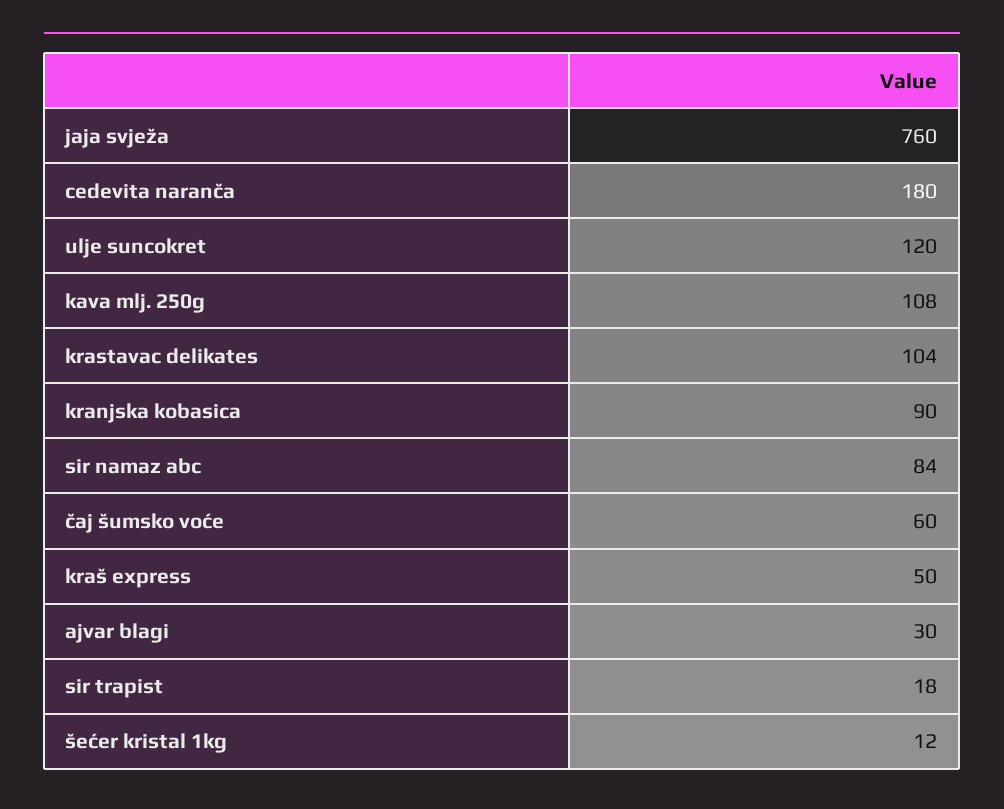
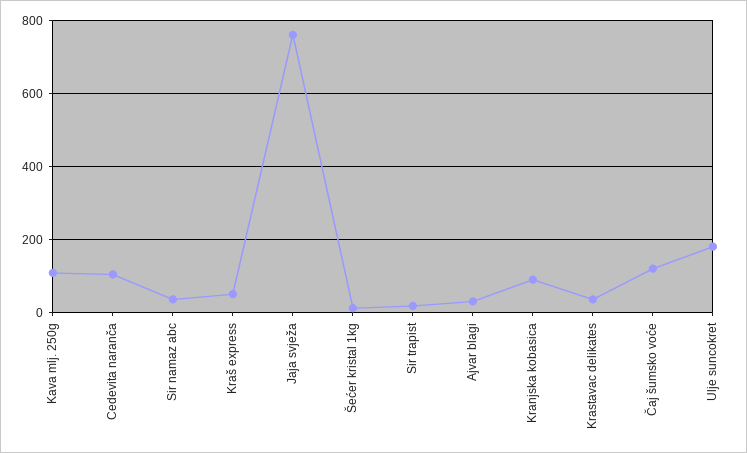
cedevita naranča: 180 -> 100
ulje suncokret: 120 -> 180
krastavac delikates: 104 -> 40
sir namaz abc: 84 -> 40
čaj šumsko voće: 60 -> 120

